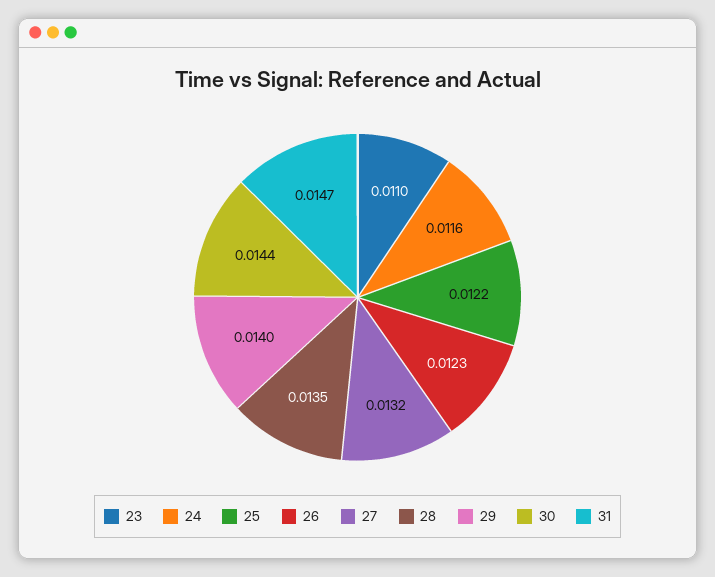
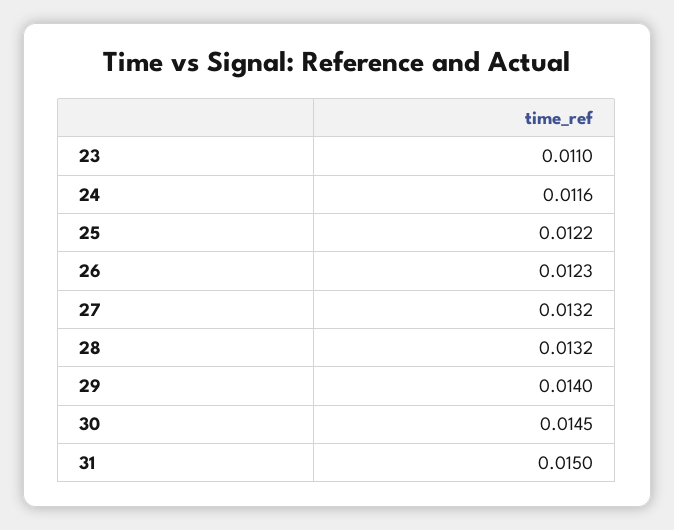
28: 0.0135 -> 0.0132
30: 0.0144 -> 0.0145
31: 0.0147 -> 0.015

